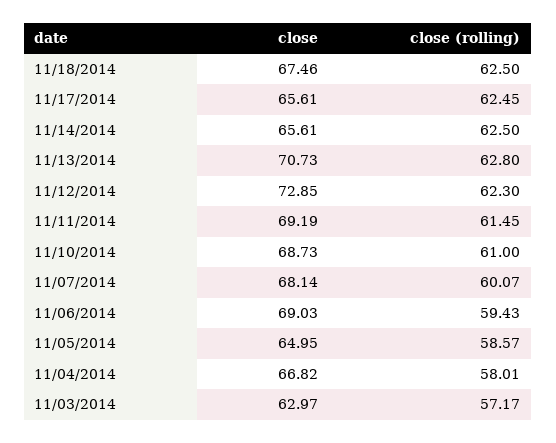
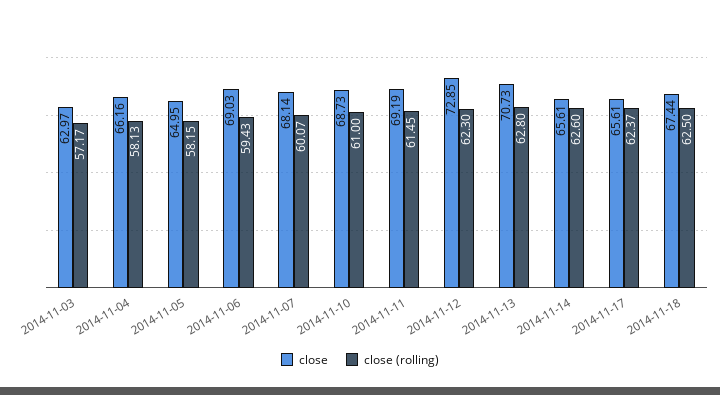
close, 11/18/2014: 67.46 -> 67.44
close (rolling), 11/17/2014: 62.45 -> 62.37
close (rolling), 11/14/2014: 62.5 -> 62.6
close (rolling), 11/05/2014: 58.57 -> 58.15
close, 11/04/2014: 66.82 -> 66.16
close (rolling), 11/04/2014: 58.01 -> 58.13

